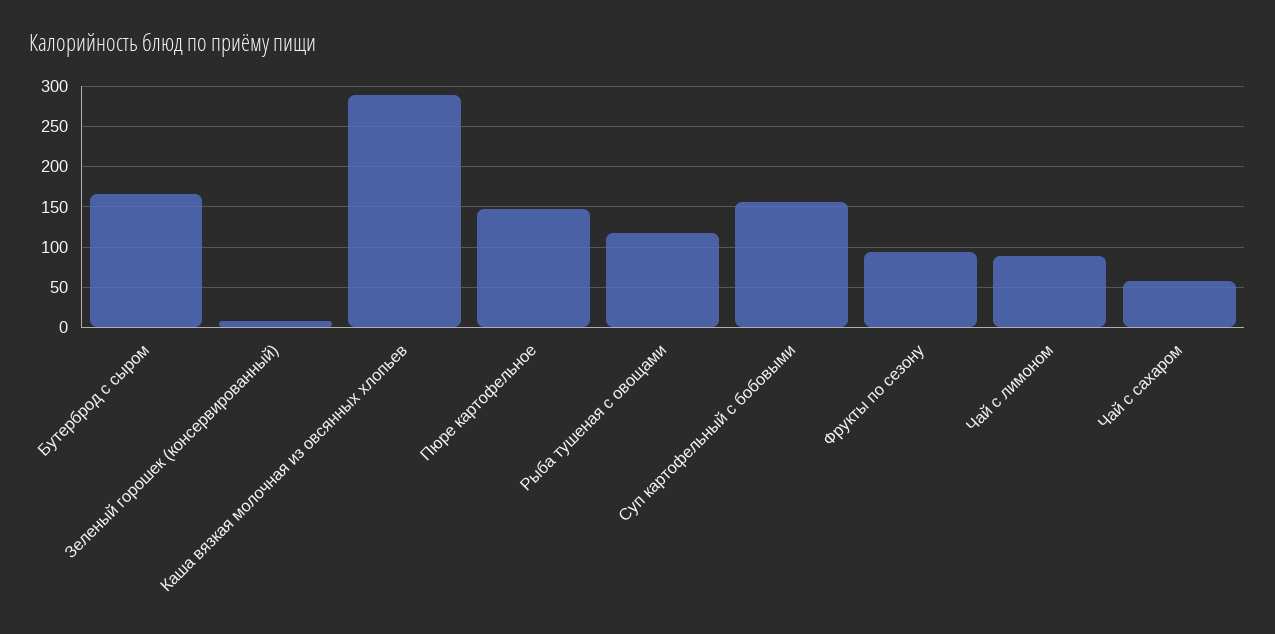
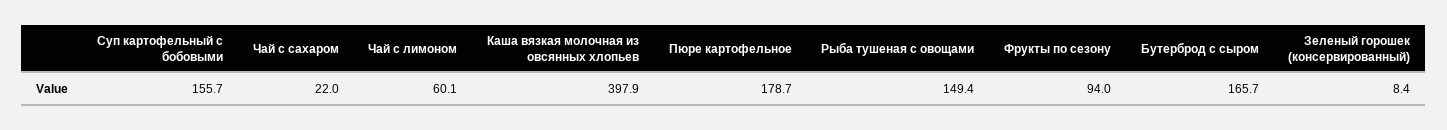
Каша вязкая молочная из овсянных хлопьев: 290 -> 397.9
Пюре картофельное: 150 -> 178.7
Рыба тушеная с овощами: 120 -> 149.4
Чай с лимоном: 90 -> 60.1
Чай с сахаром: 60 -> 22

